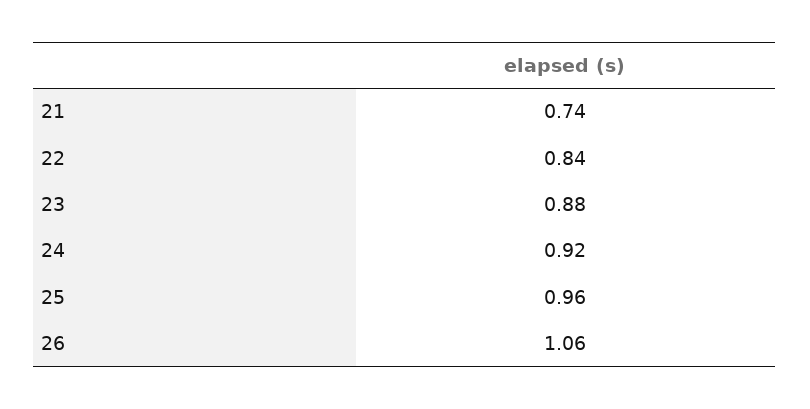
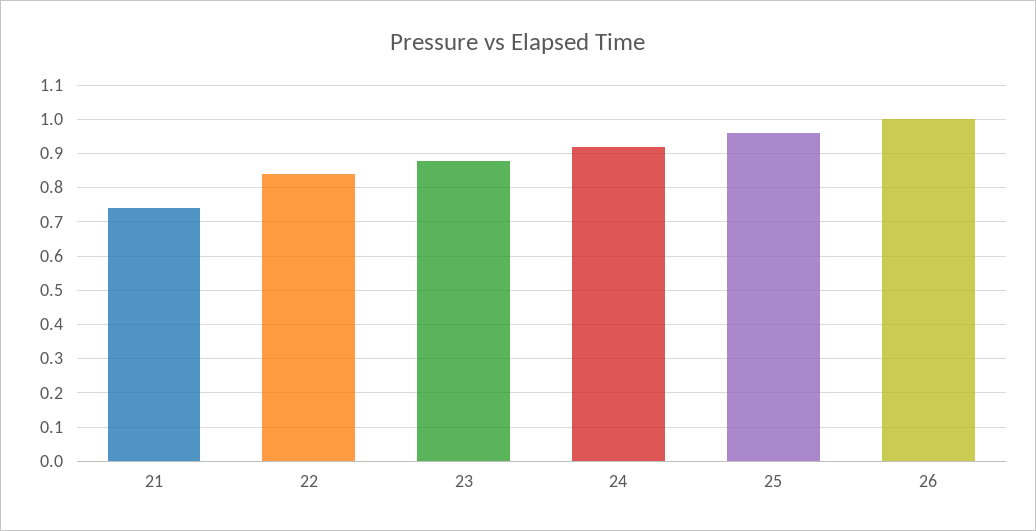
26: 1.06 -> 1

